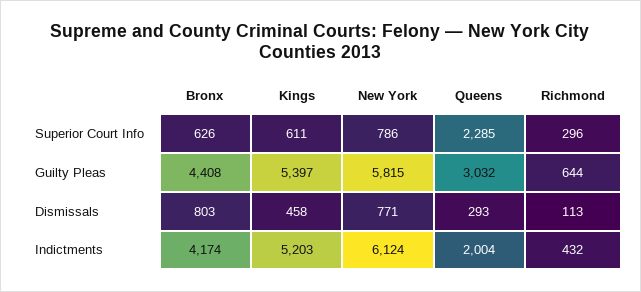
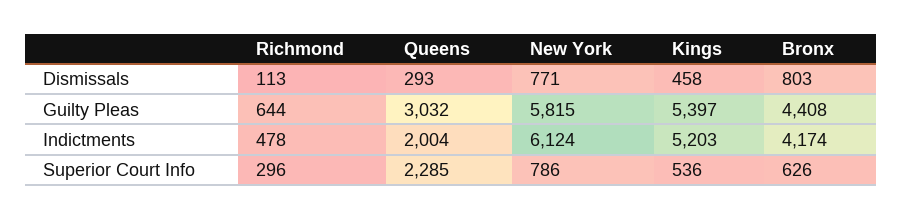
Kings, Superior Court Info: 611 -> 536
Richmond, Indictments: 432 -> 478

